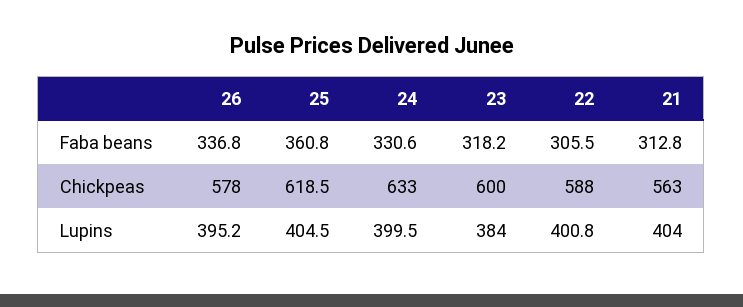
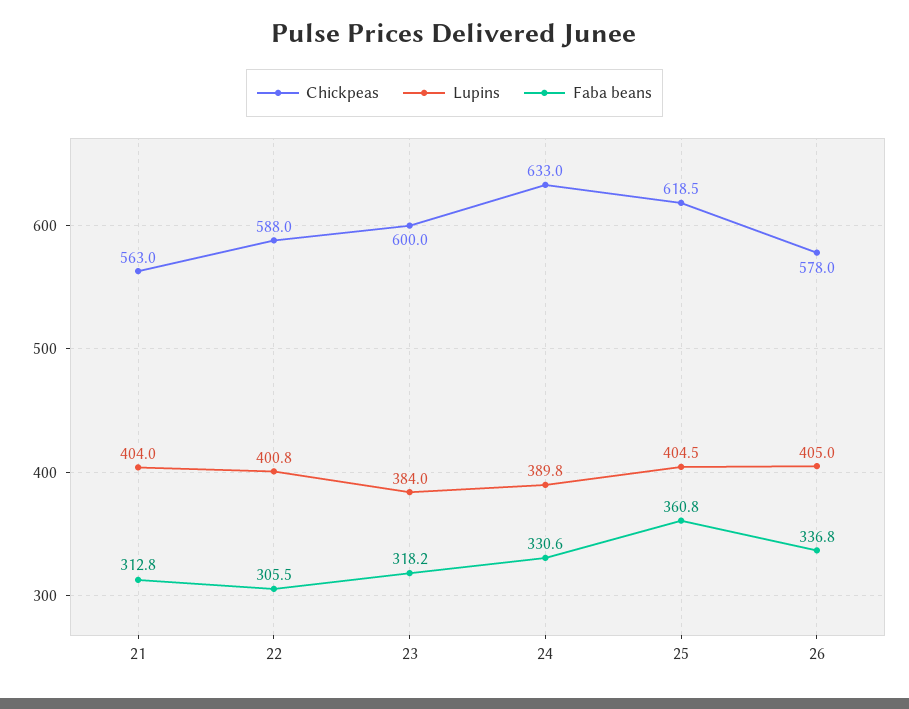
Lupins, 26: 395.2 -> 405
Lupins, 24: 399.5 -> 389.8

